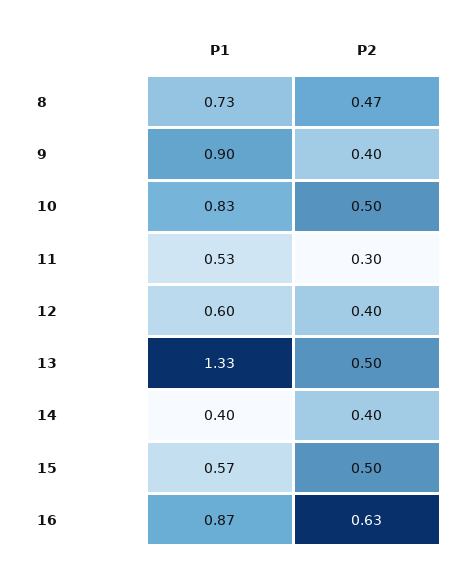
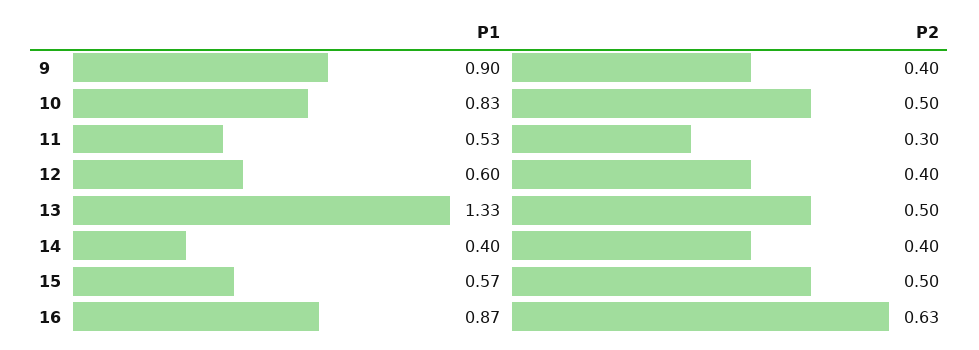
P1, 8: 0.73 -> none
P2, 8: 0.47 -> none

